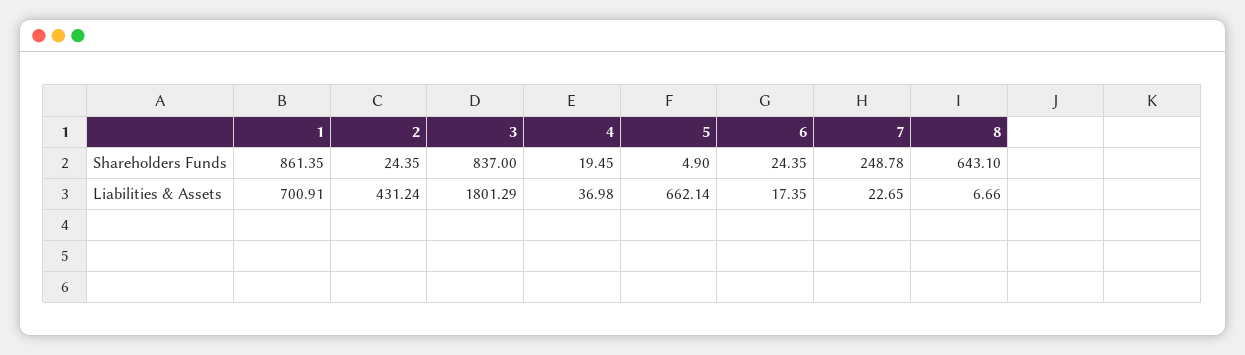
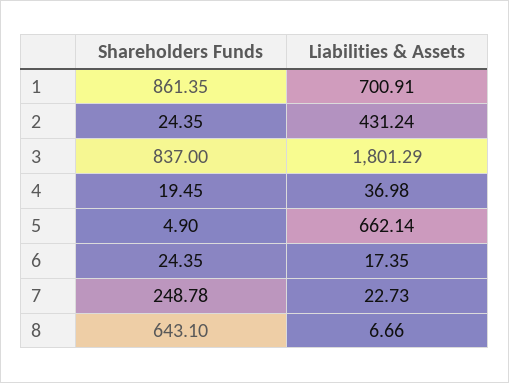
7, Liabilities & Assets: 22.65 -> 22.73

